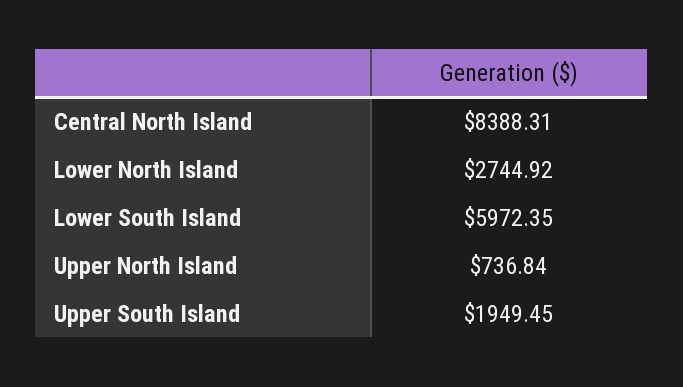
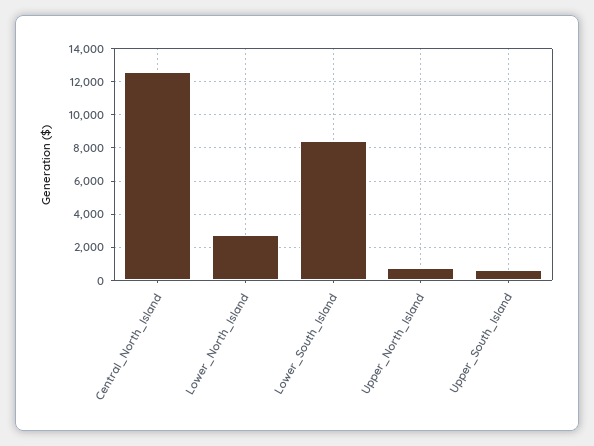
Central North Island: 8388.31 -> 12500
Lower South Island: 5972.35 -> 8500
Upper South Island: 1949.45 -> 500

